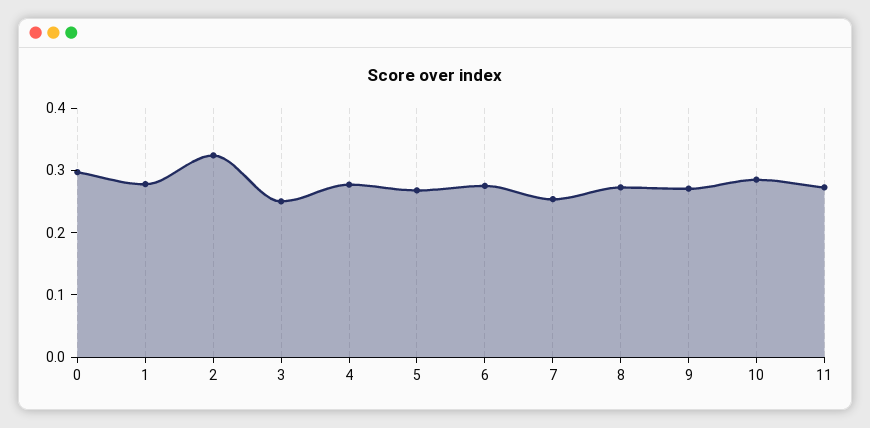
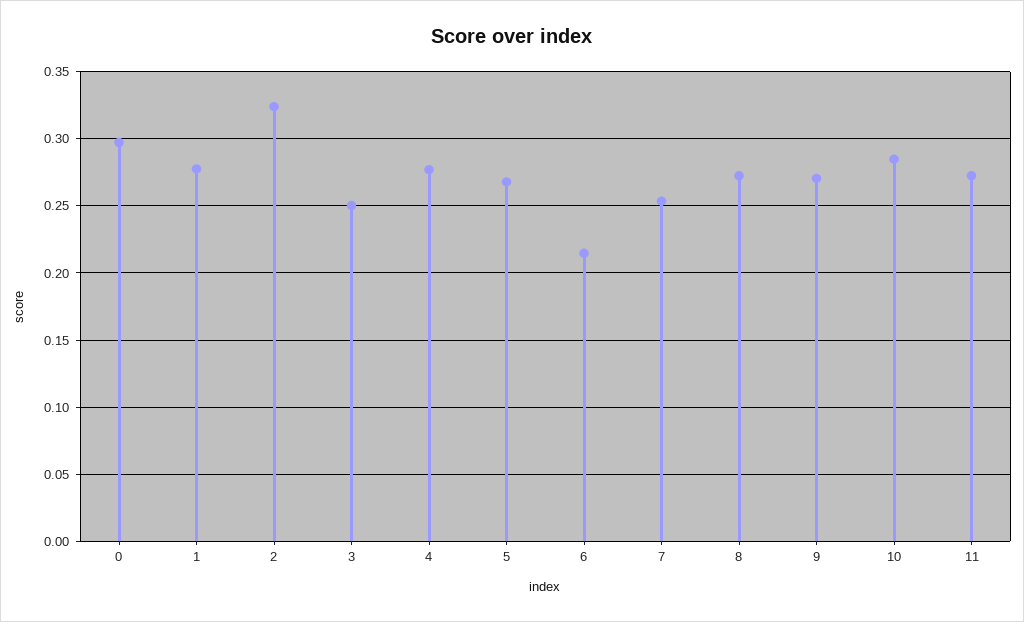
6: 0.28 -> 0.215

